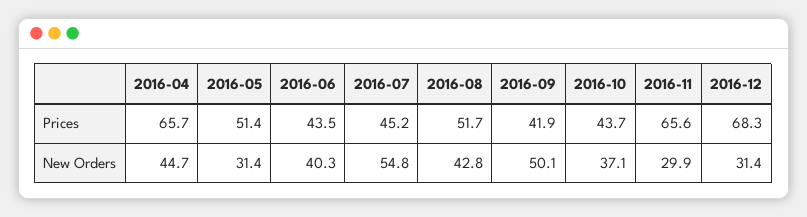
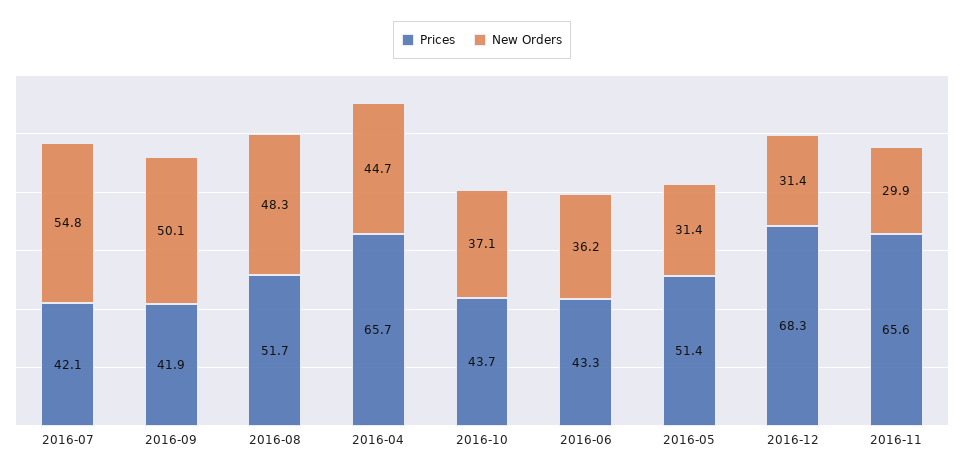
Prices, 2016-06: 43.5 -> 43.3
Prices, 2016-07: 45.2 -> 42.1
New Orders, 2016-06: 40.3 -> 36.2
New Orders, 2016-08: 42.8 -> 48.3

